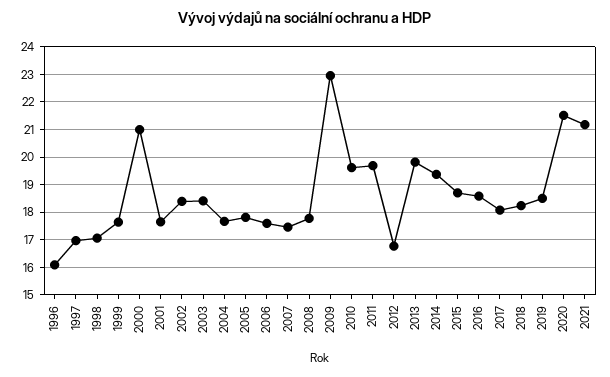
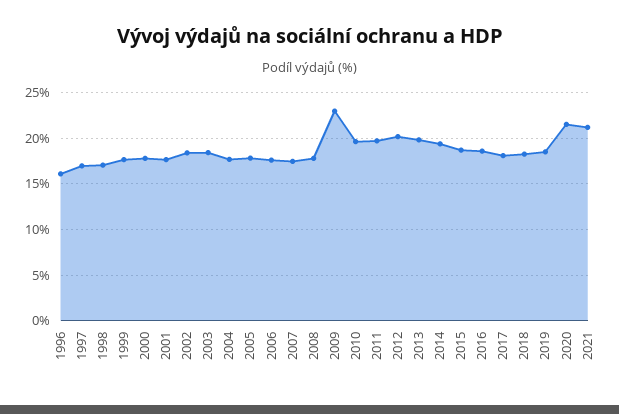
2000: 21 -> 18
2012: 16.75 -> 20

